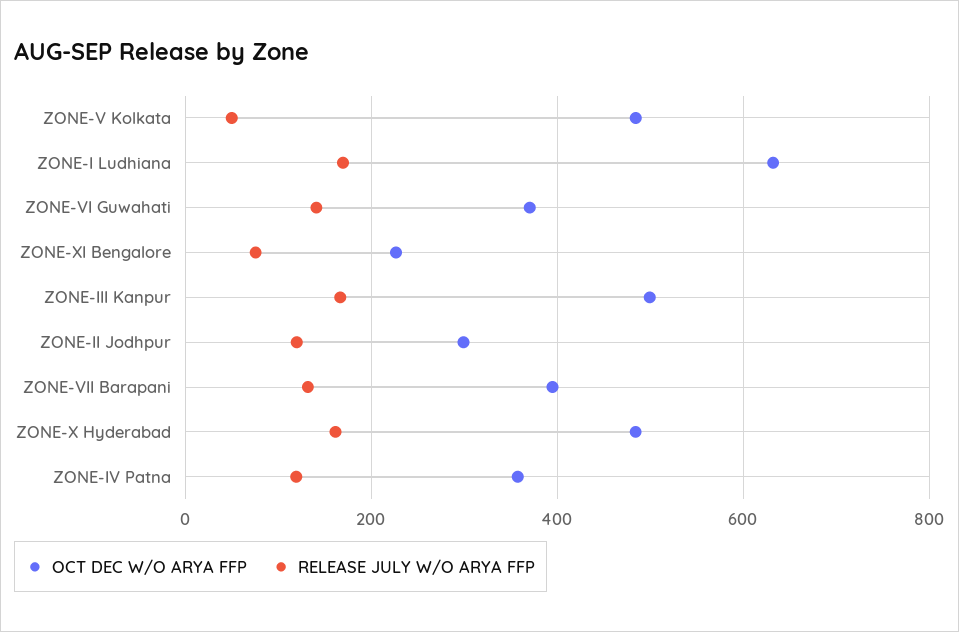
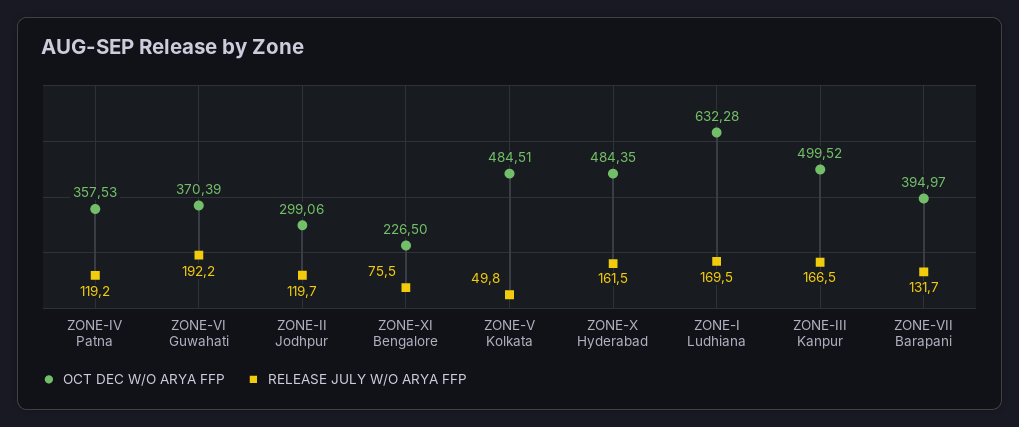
RELEASE JULY W/O ARYA FFP, ZONE-VI Guwahati: 140 -> 192.2

